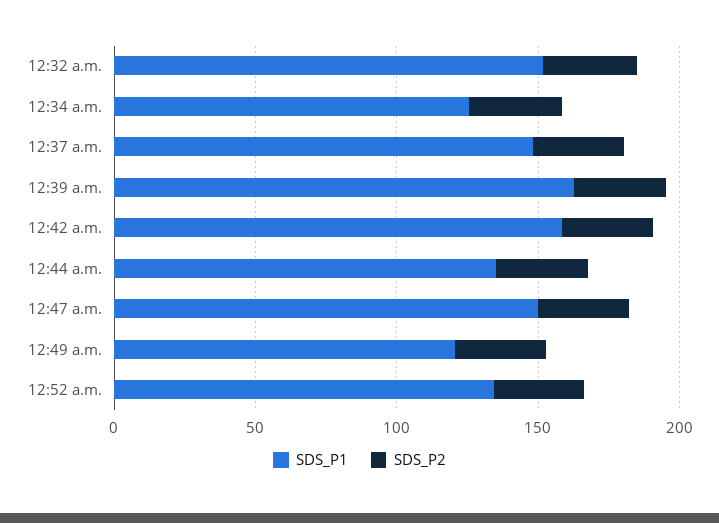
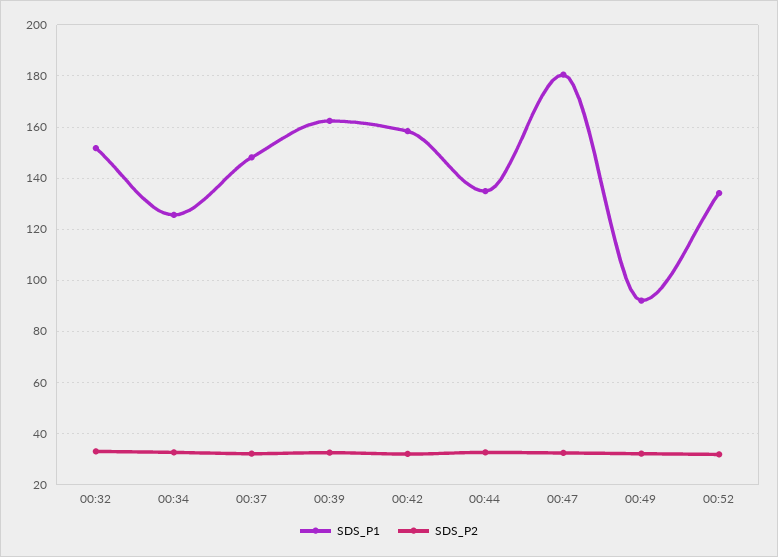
SDS_P1, 12:47 a.m.: 150 -> 180
SDS_P1, 12:49 a.m.: 120 -> 92.5

